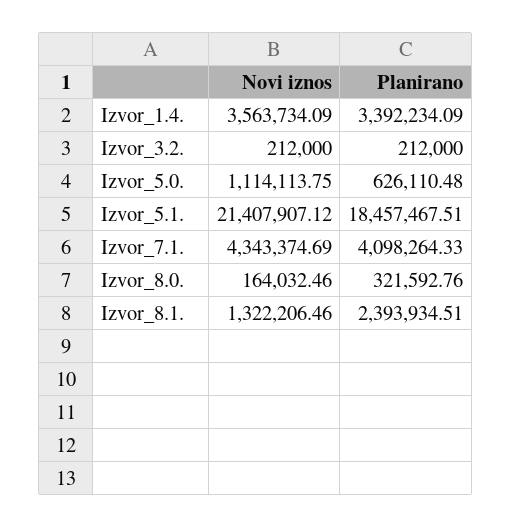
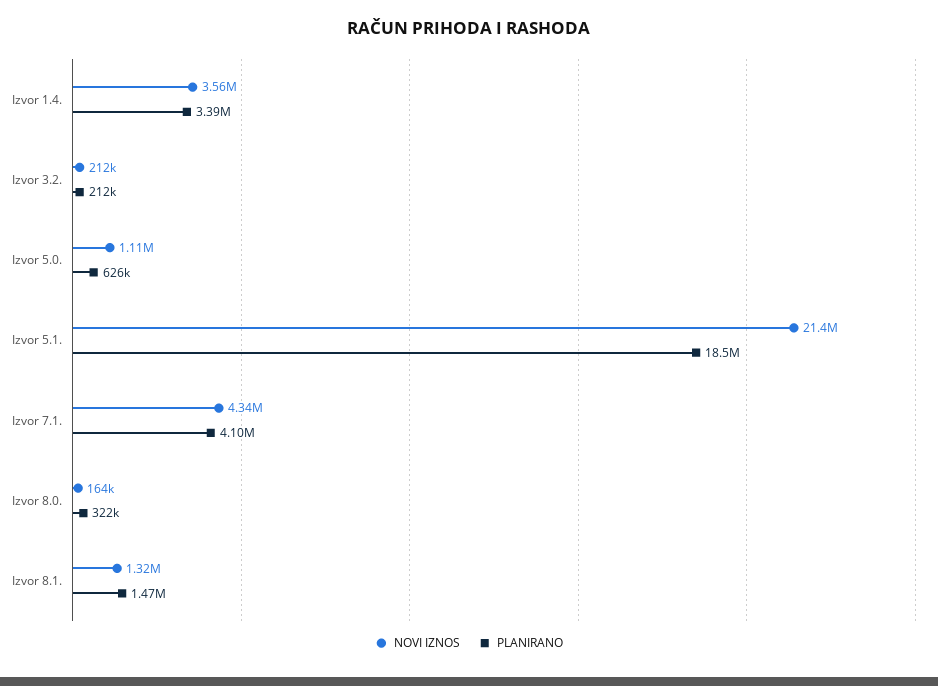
Planirano, Izvor_8.1.: 2393934.51 -> 1470000

